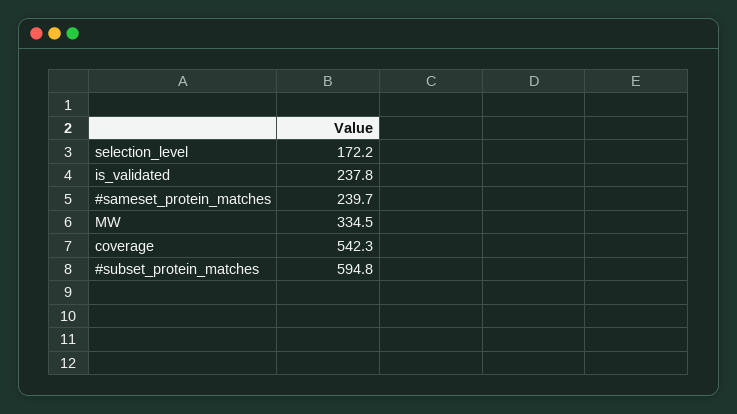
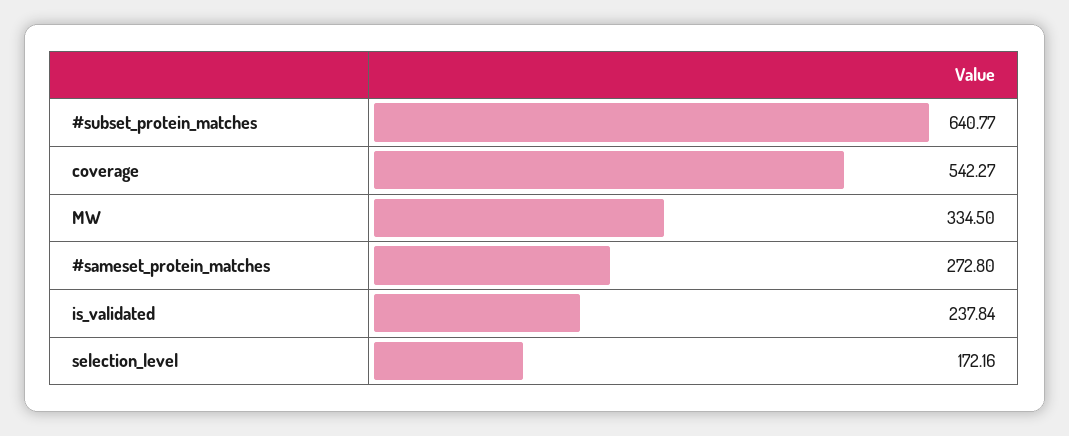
#sameset_protein_matches: 239.7 -> 272.8
#subset_protein_matches: 594.8 -> 640.77

